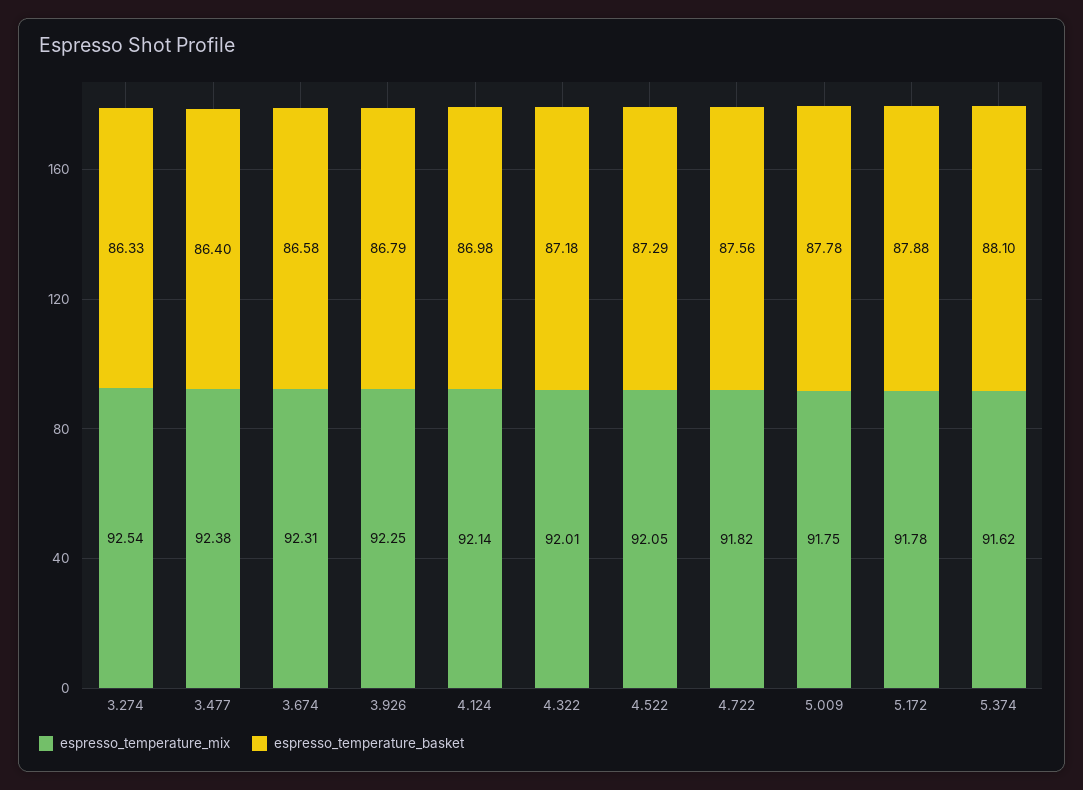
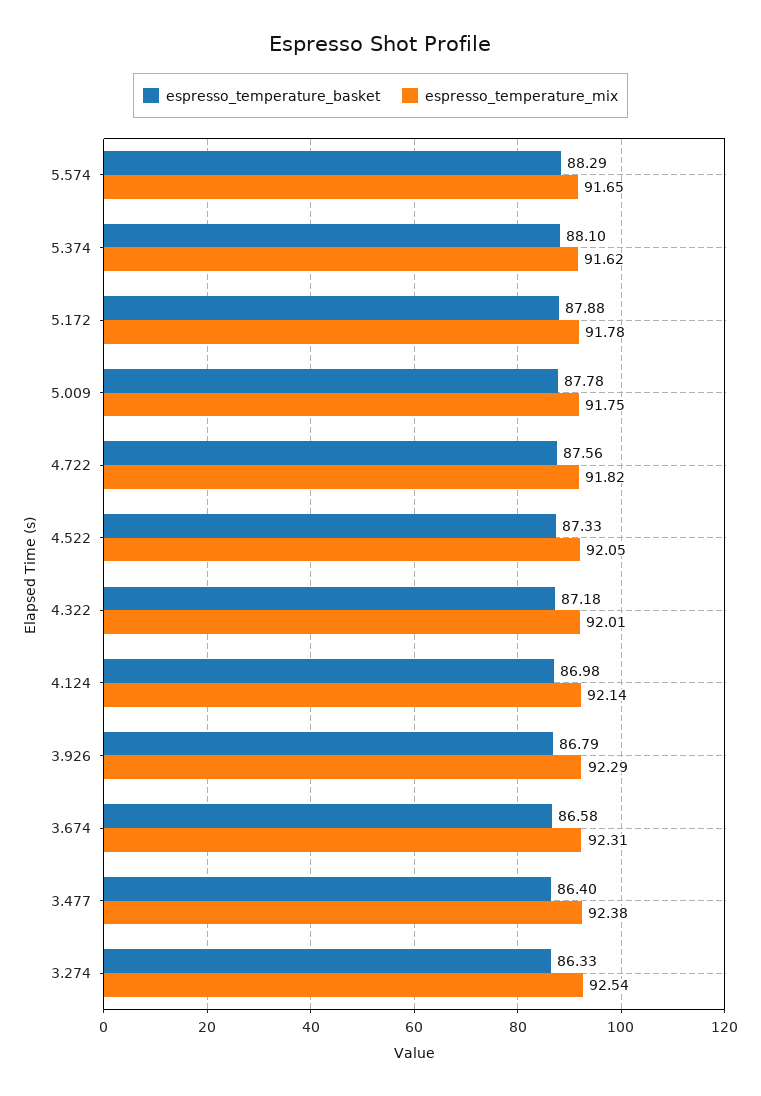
espresso_temperature_mix, 3.926: 92.25 -> 92.29
espresso_temperature_basket, 4.522: 87.29 -> 87.33
espresso_temperature_basket, 5.574: none -> 88.29
espresso_temperature_mix, 5.574: none -> 91.65

